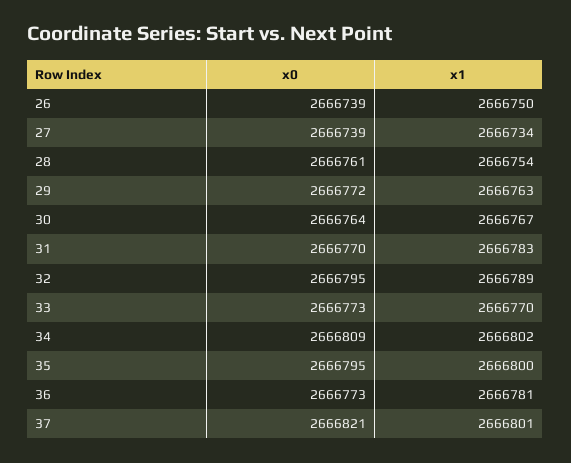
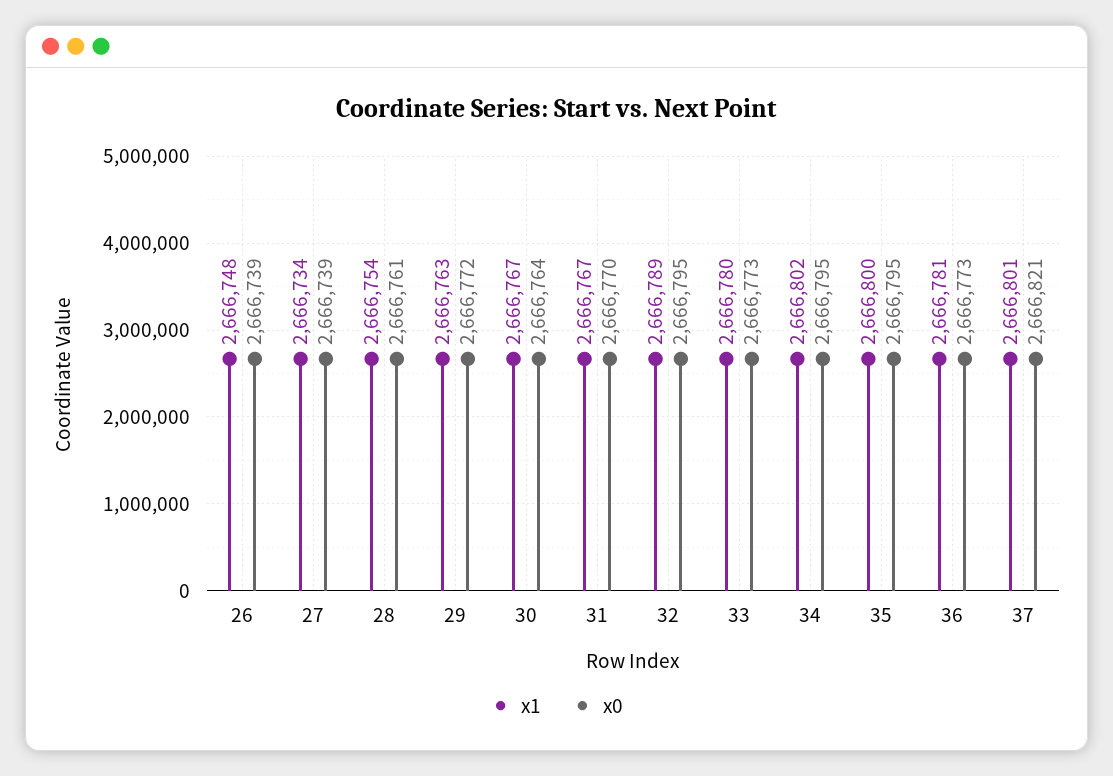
x1, 26: 2666750 -> 2666748
x1, 31: 2666783 -> 2666767
x1, 33: 2666770 -> 2666780
x0, 34: 2666809 -> 2666795

